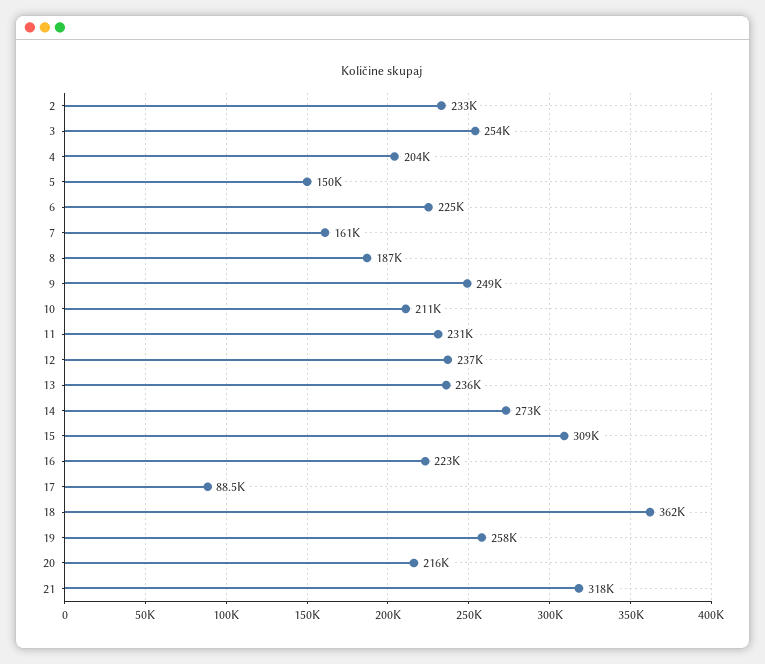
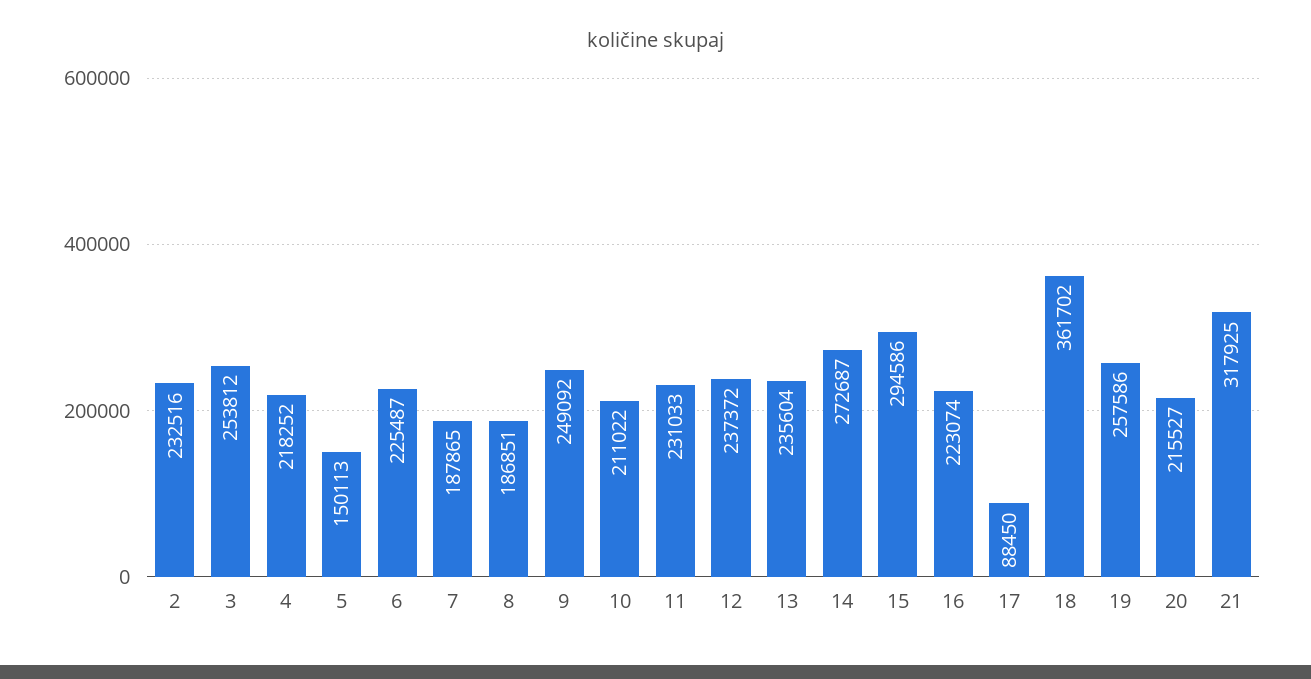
4: 204000 -> 218252
7: 161000 -> 187865
15: 309000 -> 294586

